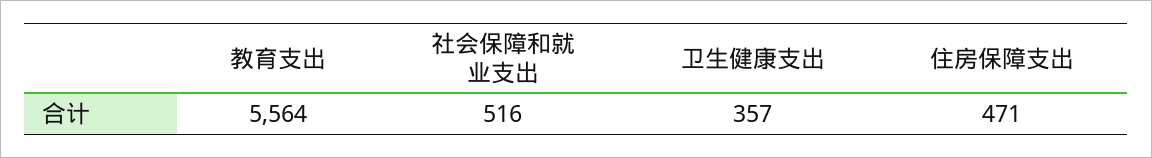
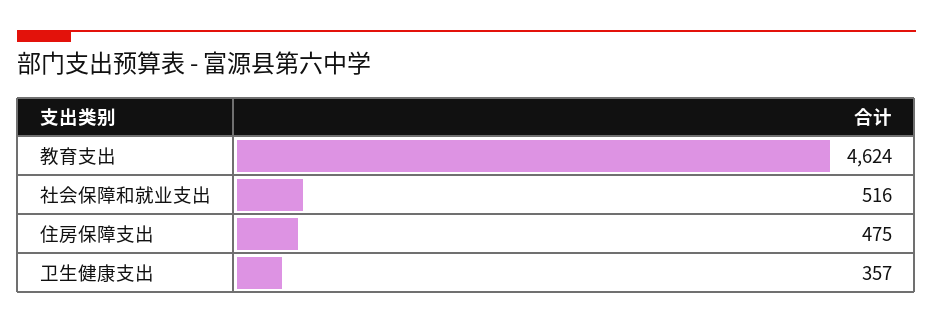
教育支出: 5564 -> 4624
住房保障支出: 471 -> 475

